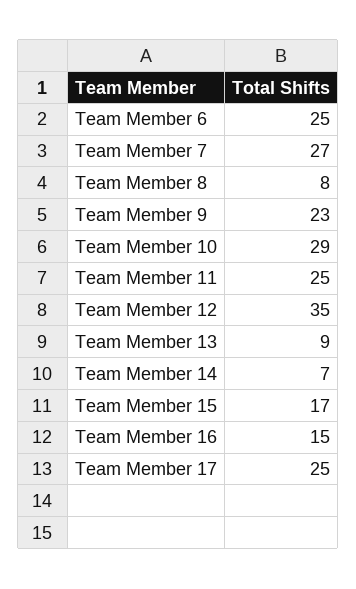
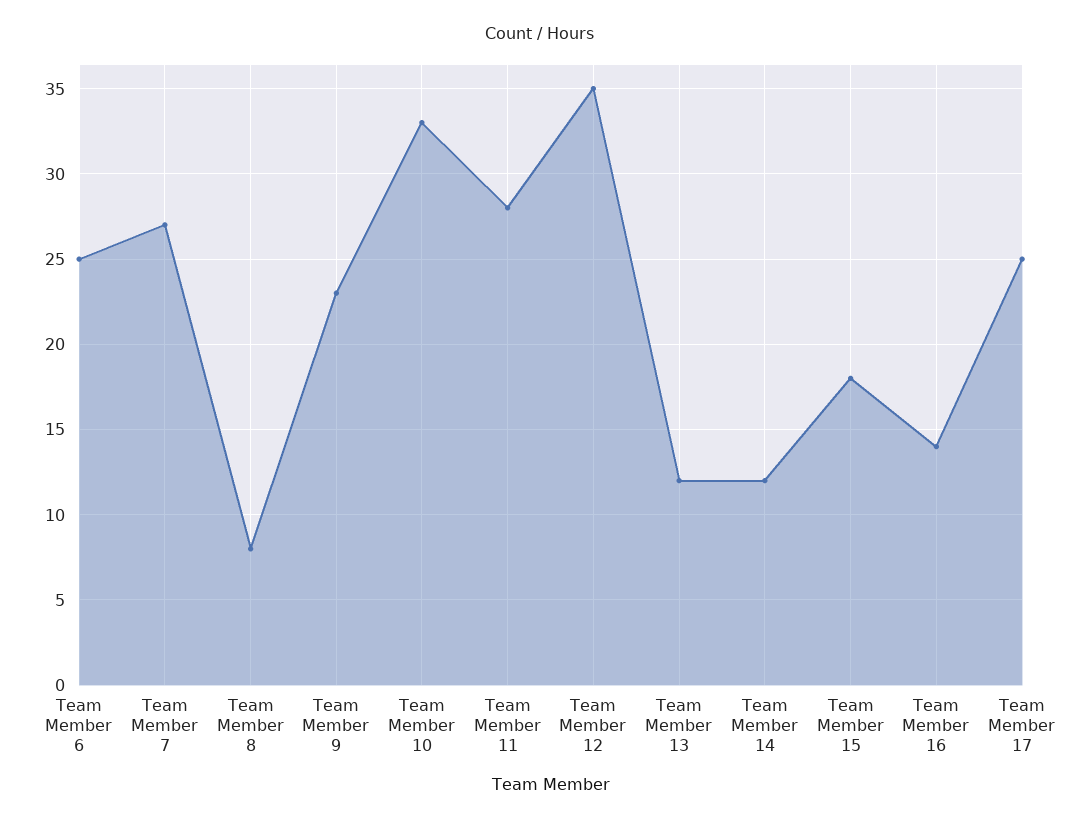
Team Member 10: 29 -> 33
Team Member 11: 25 -> 28
Team Member 13: 9 -> 12
Team Member 14: 7 -> 12
Team Member 15: 17 -> 18
Team Member 16: 15 -> 14

